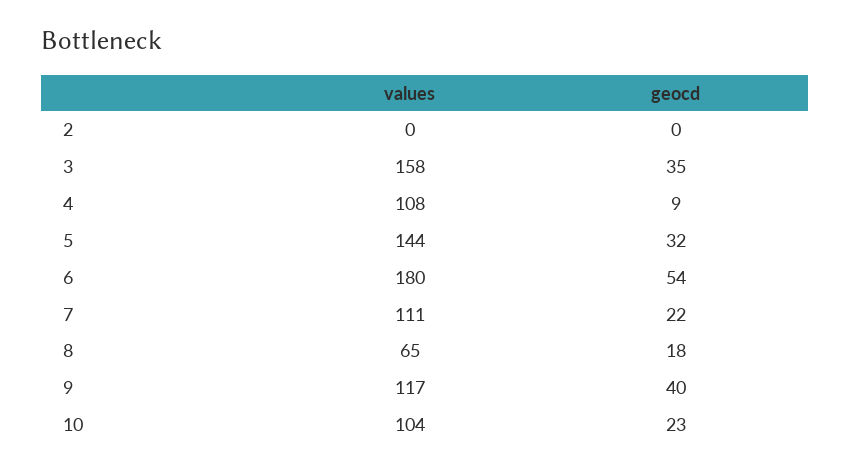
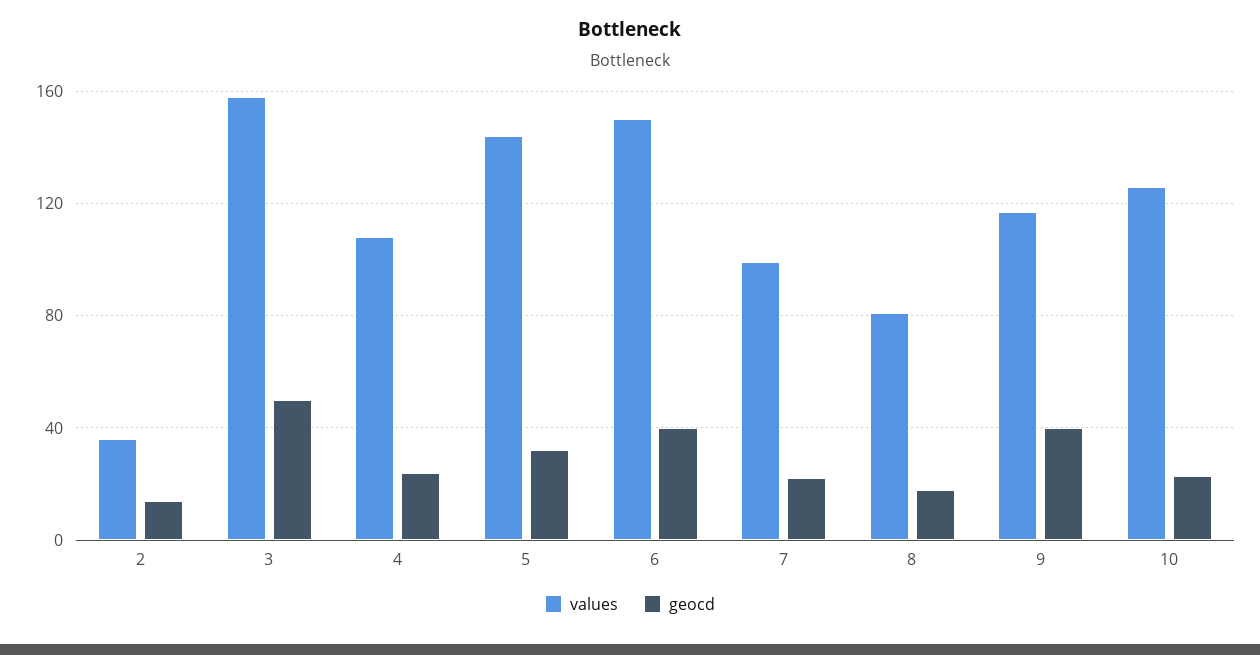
values, 2: 0 -> 35
geocd, 2: 0 -> 15
geocd, 3: 35 -> 50
geocd, 4: 9 -> 25
values, 6: 180 -> 150
geocd, 6: 54 -> 40
values, 7: 111 -> 100
values, 8: 65 -> 80
values, 10: 104 -> 125

